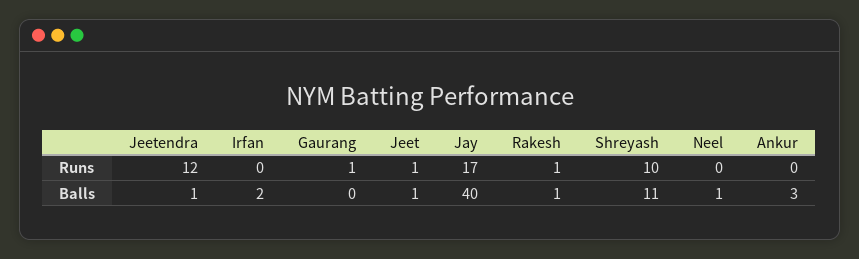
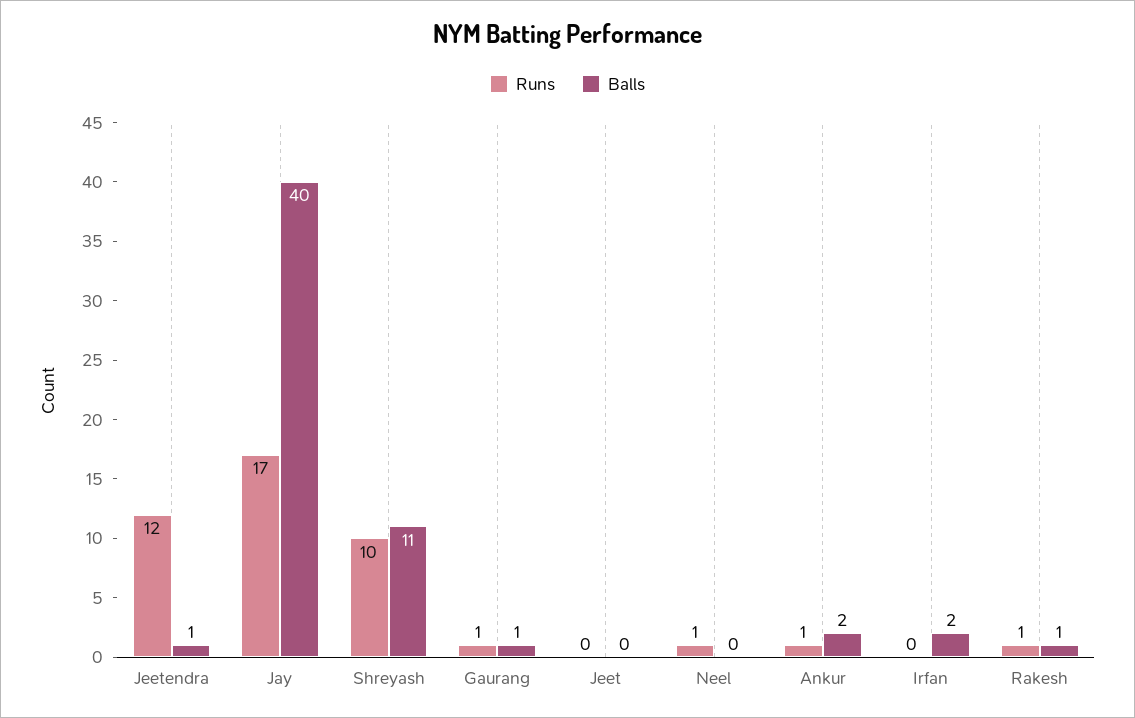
Runs, Jeet: 1 -> 0
Runs, Neel: 0 -> 1
Runs, Ankur: 0 -> 1
Balls, Gaurang: 0 -> 1
Balls, Jeet: 1 -> 0
Balls, Neel: 1 -> 0
Balls, Ankur: 3 -> 2

